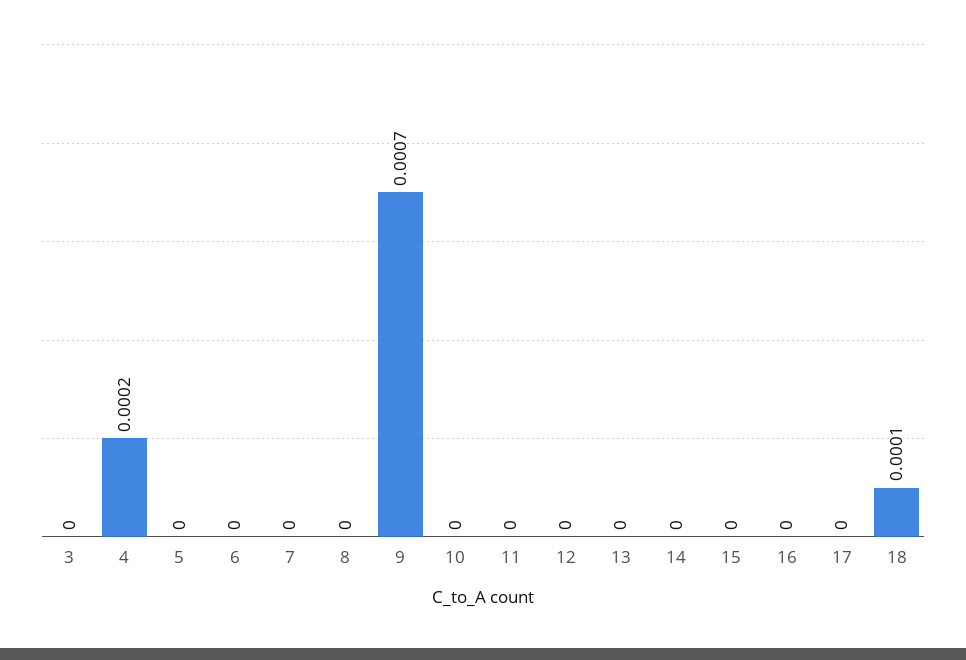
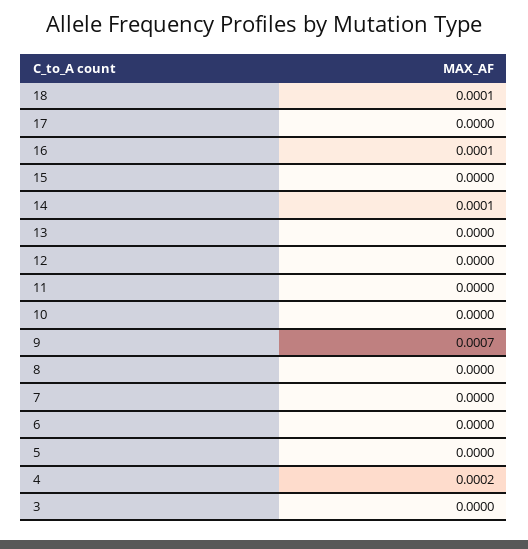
14: 0 -> 0.0001
16: 0 -> 0.0001

